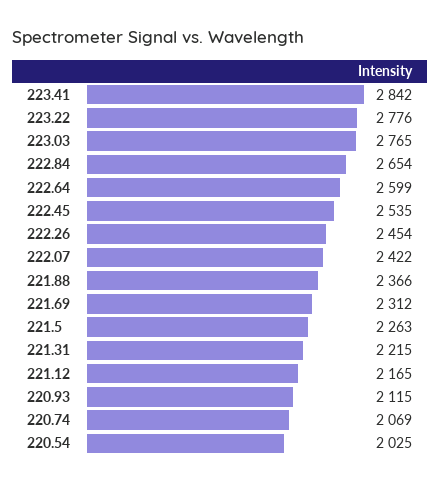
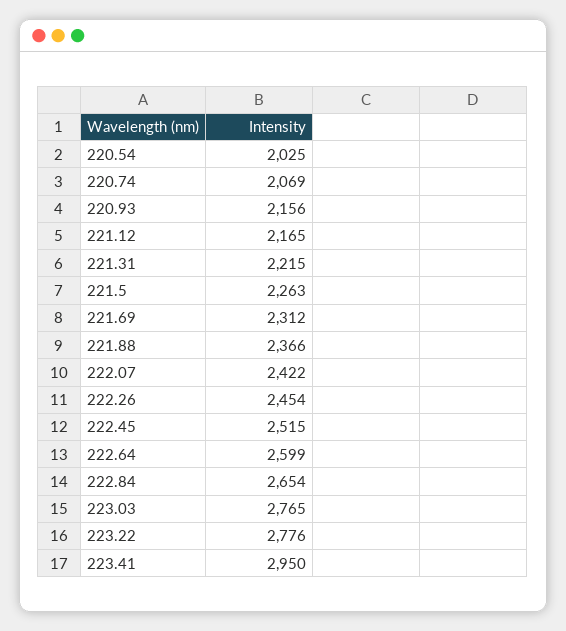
223.41: 2842 -> 2950
222.45: 2535 -> 2515
220.93: 2115 -> 2156

